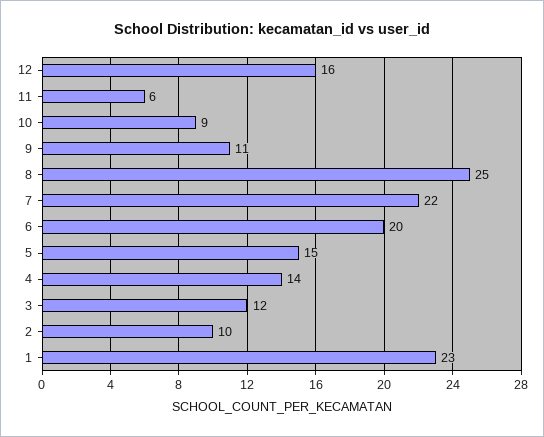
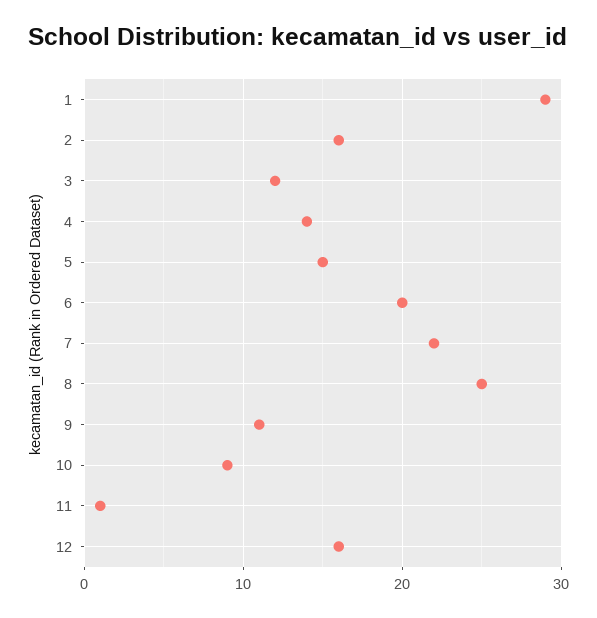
11: 6 -> 1
2: 10 -> 16
1: 23 -> 29

